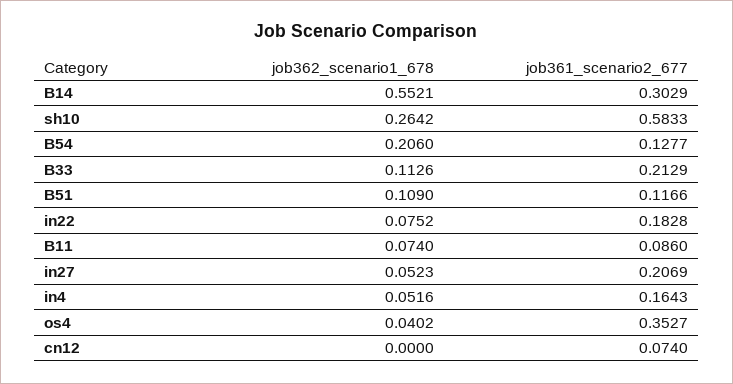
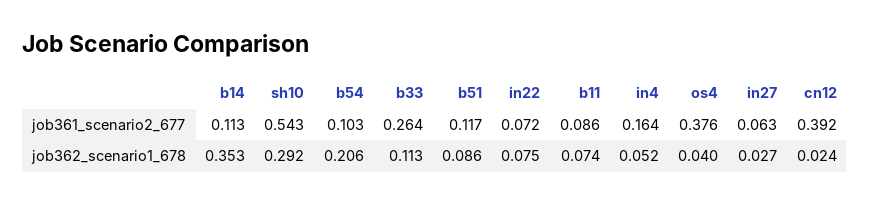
job362_scenario1_678, B14: 0.5521 -> 0.353
job361_scenario2_677, B14: 0.3029 -> 0.113
job362_scenario1_678, sh10: 0.2642 -> 0.292
job361_scenario2_677, sh10: 0.5833 -> 0.543
job361_scenario2_677, B54: 0.1277 -> 0.103
job361_scenario2_677, B33: 0.2129 -> 0.264
job362_scenario1_678, B51: 0.109 -> 0.086
job361_scenario2_677, in22: 0.1828 -> 0.072
job362_scenario1_678, in27: 0.0523 -> 0.027
job361_scenario2_677, in27: 0.2069 -> 0.063
job361_scenario2_677, os4: 0.3527 -> 0.376
job362_scenario1_678, cn12: 0 -> 0.024
job361_scenario2_677, cn12: 0.074 -> 0.392

